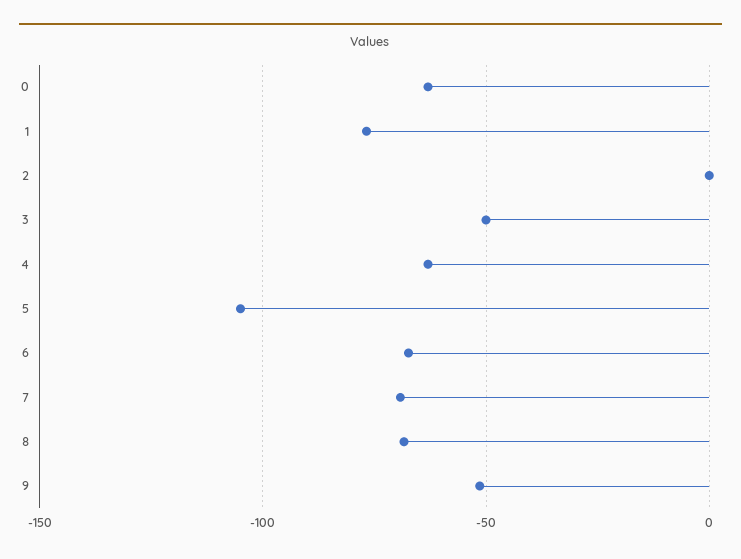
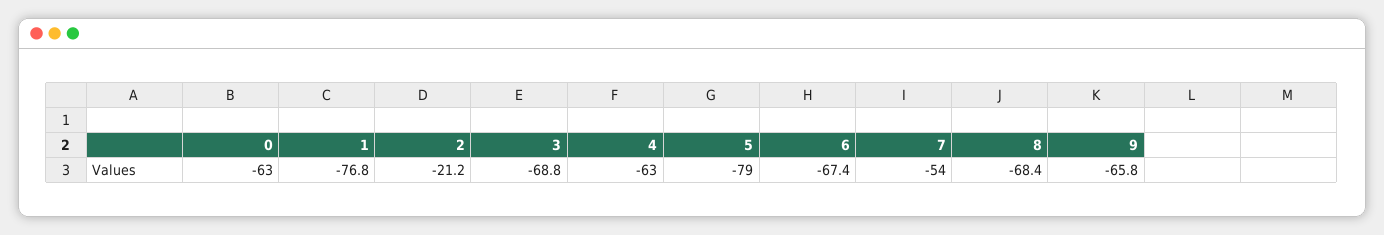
2: 0 -> -21.2
3: -50 -> -68.8
5: -105 -> -79
7: -70 -> -54
9: -50 -> -65.8

